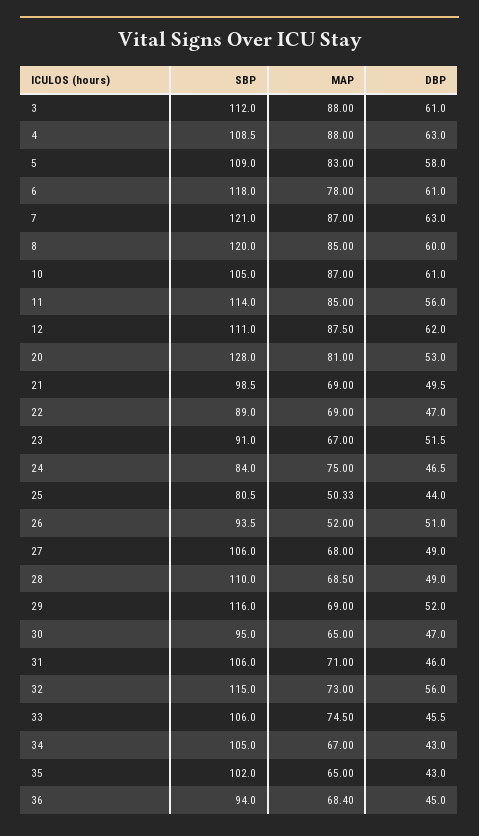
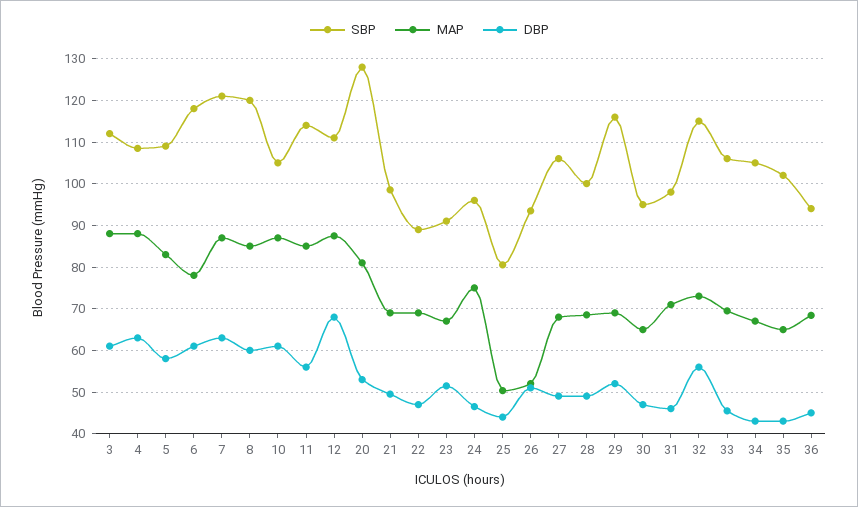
DBP, 12: 62 -> 68
SBP, 24: 84 -> 96
SBP, 28: 110 -> 100
SBP, 31: 106 -> 98
MAP, 33: 74.5 -> 70

